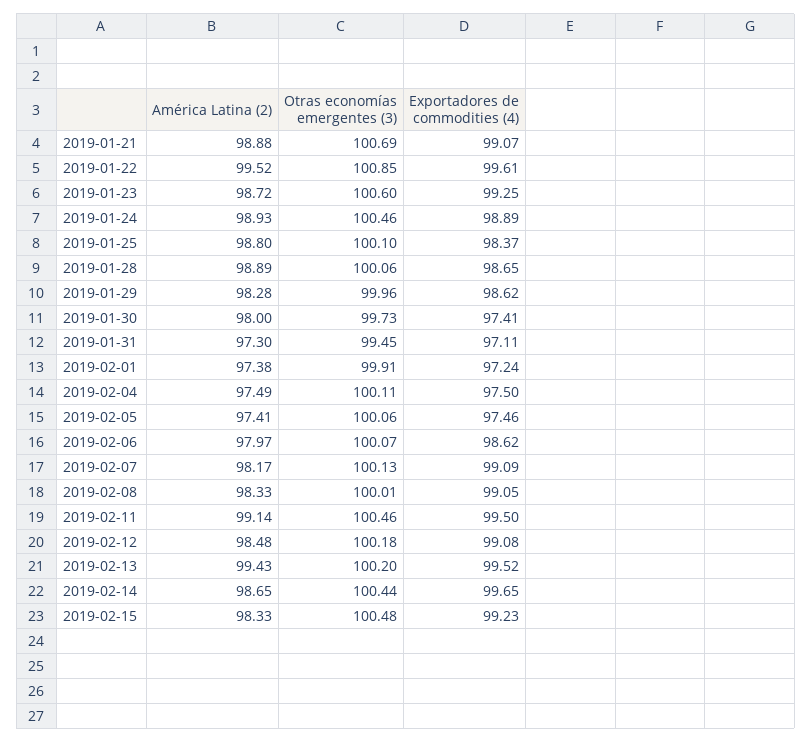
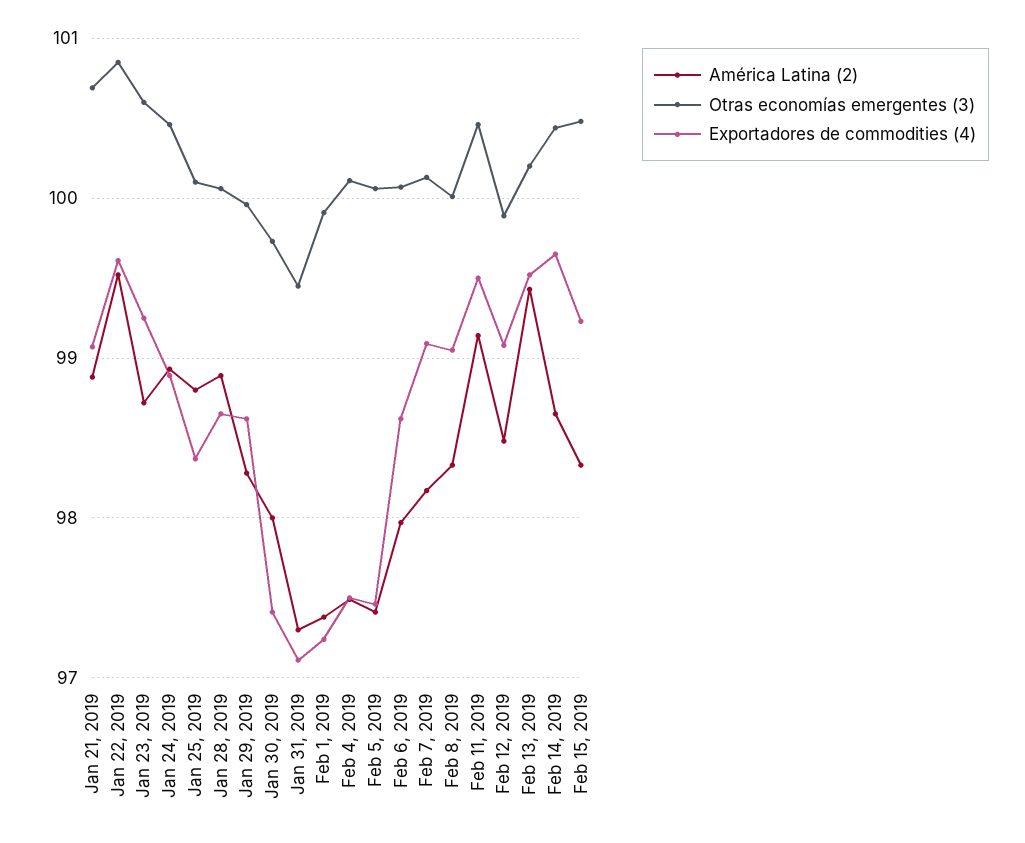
Otras economías emergentes (3), 2019-02-12: 100.18 -> 99.9

